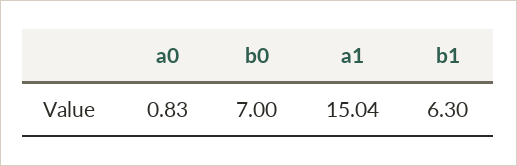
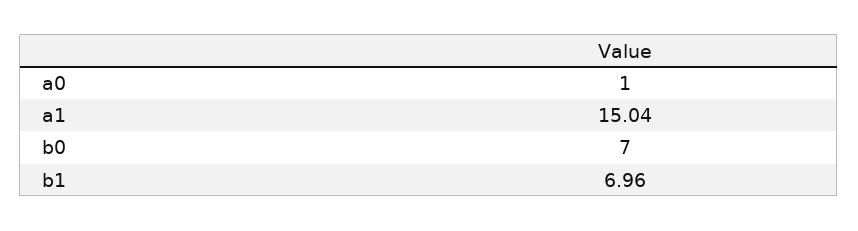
a0: 0.83 -> 1
b1: 6.3 -> 6.96

